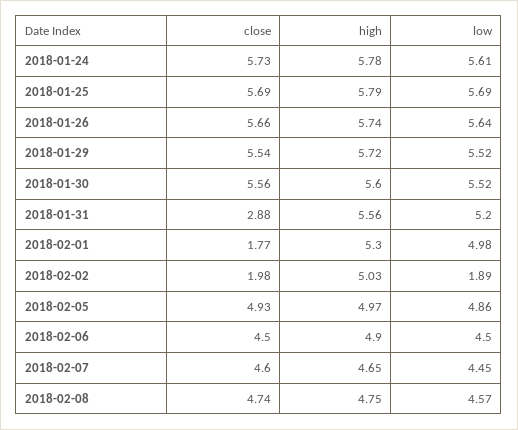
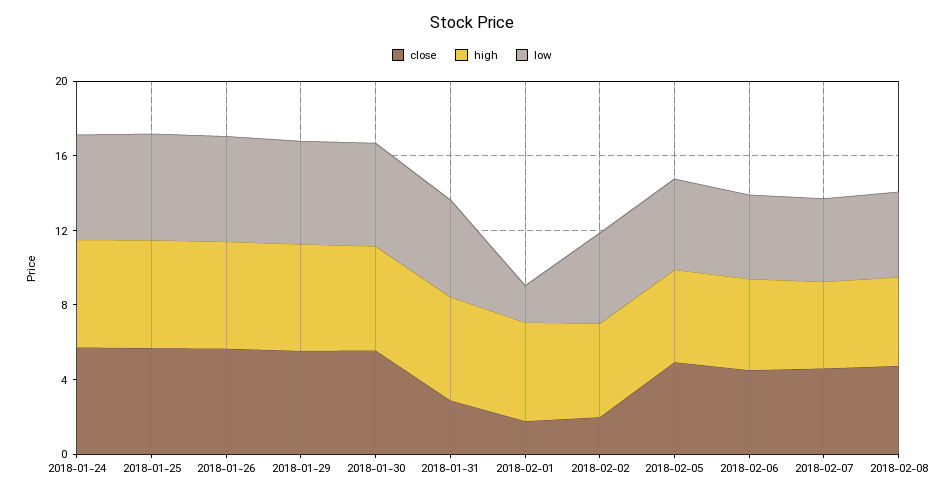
low, 2018-02-01: 4.98 -> 2
low, 2018-02-02: 1.89 -> 5

